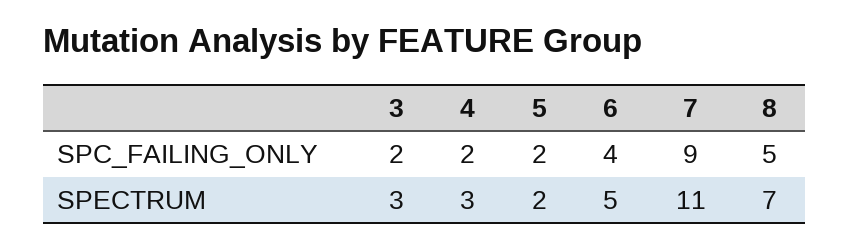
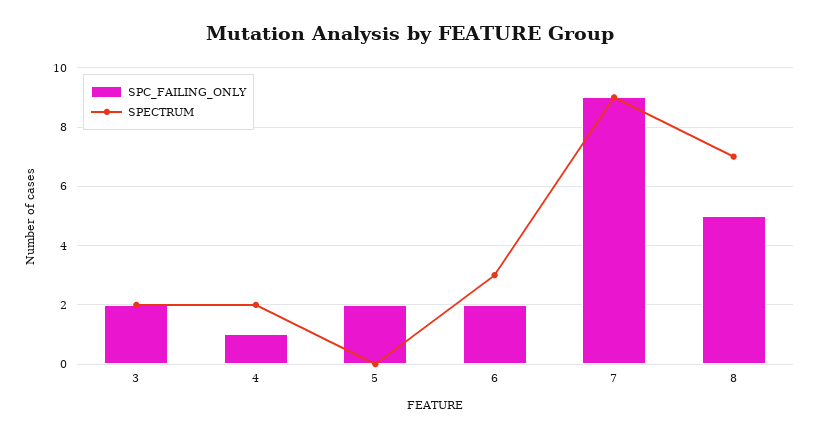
SPC_FAILING_ONLY, 4: 2 -> 1
SPC_FAILING_ONLY, 6: 4 -> 2
SPECTRUM, 3: 3 -> 2
SPECTRUM, 4: 3 -> 2
SPECTRUM, 5: 2 -> 0
SPECTRUM, 6: 5 -> 3
SPECTRUM, 7: 11 -> 9

